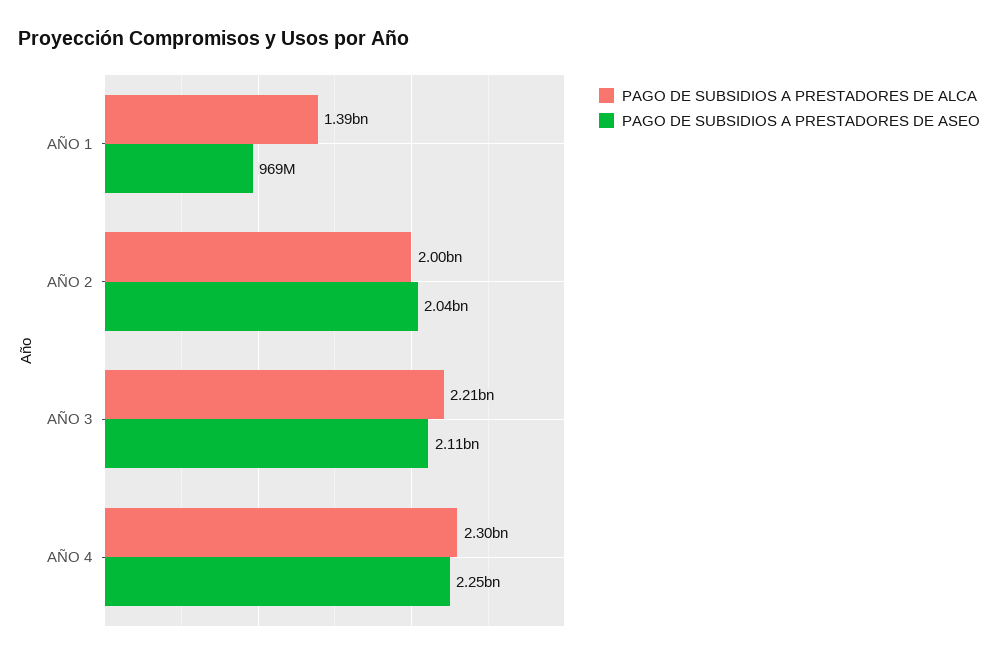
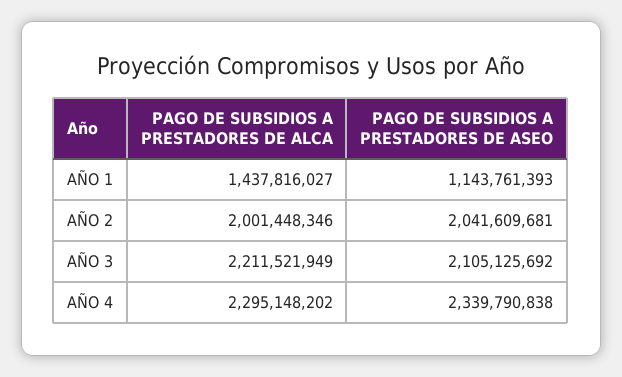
PAGO DE SUBSIDIOS A PRESTADORES DE ALCA, AÑO 1: 1390000000 -> 1437816027
PAGO DE SUBSIDIOS A PRESTADORES DE ASEO, AÑO 1: 969000000 -> 1143761393
PAGO DE SUBSIDIOS A PRESTADORES DE ASEO, AÑO 4: 2250000000 -> 2339790838

